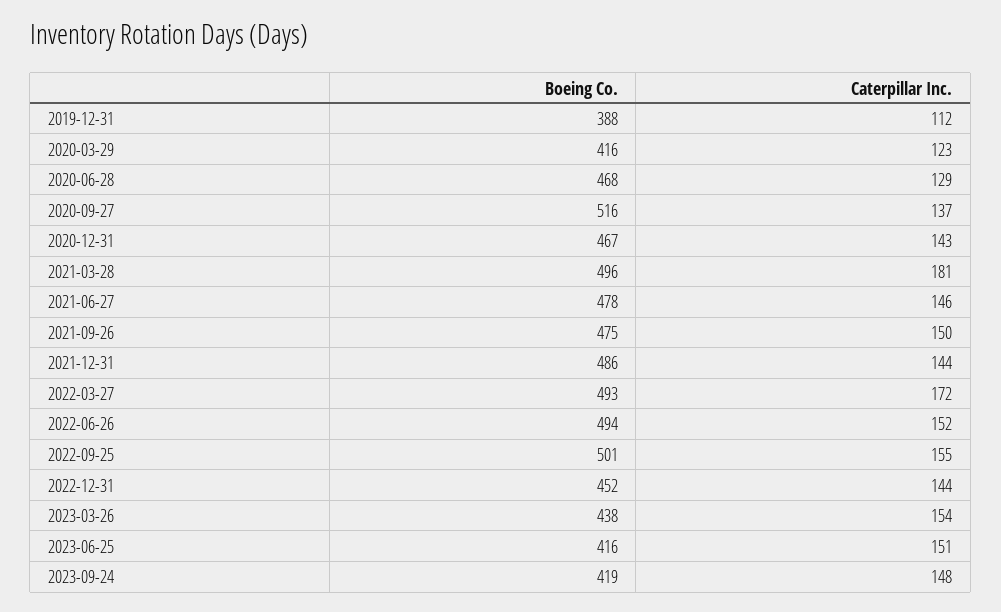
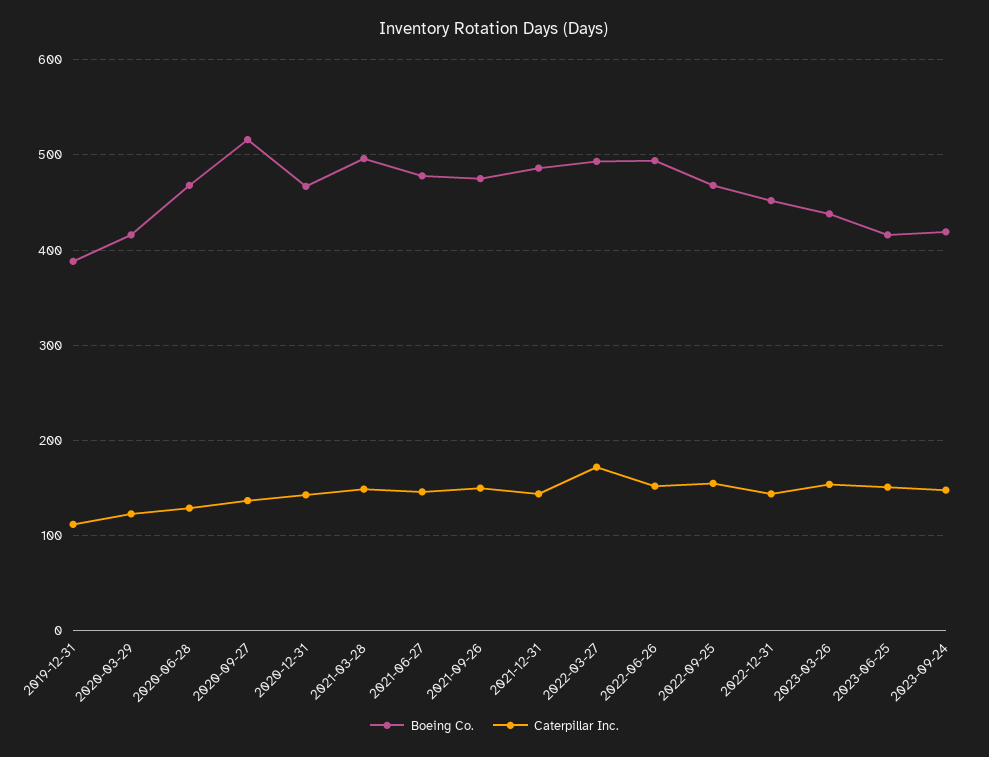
Caterpillar Inc., 2021-03-28: 181 -> 150
Boeing Co., 2022-09-25: 501 -> 470

